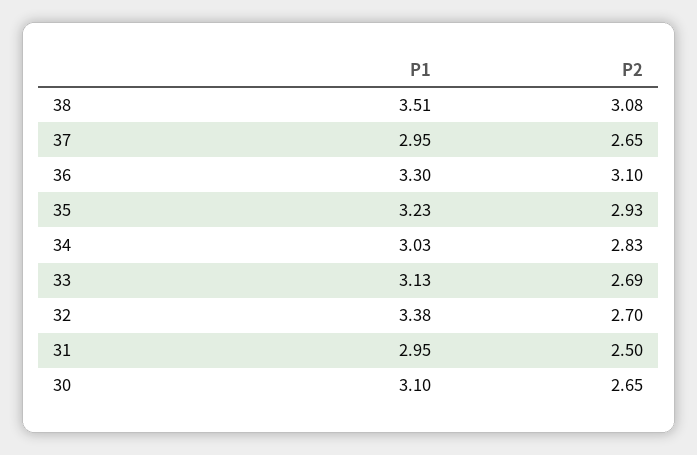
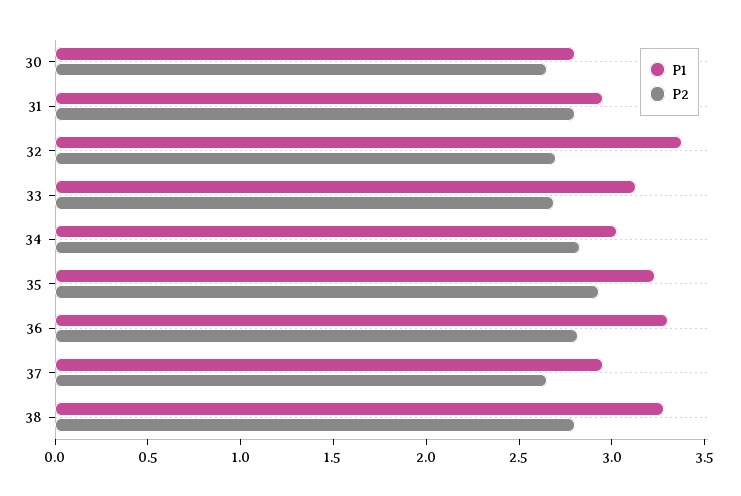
P1, 38: 3.51 -> 3.3
P2, 38: 3.08 -> 2.8
P2, 36: 3.1 -> 2.8
P2, 31: 2.5 -> 2.8
P1, 30: 3.1 -> 2.8

